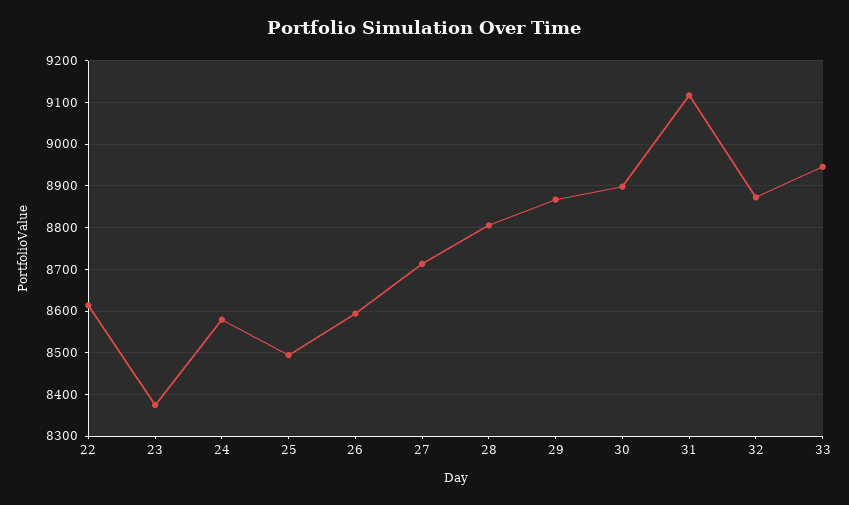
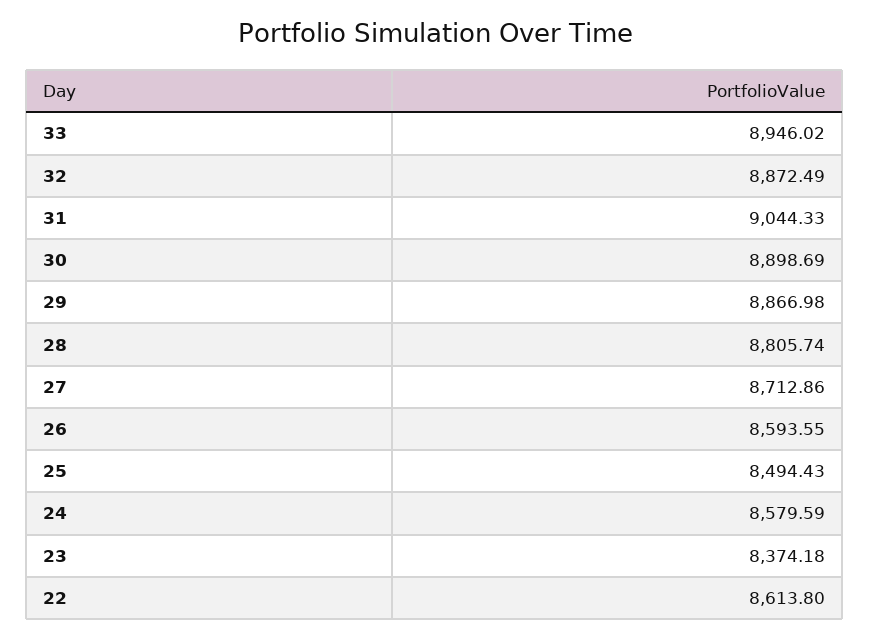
31: 9120 -> 9044.33

